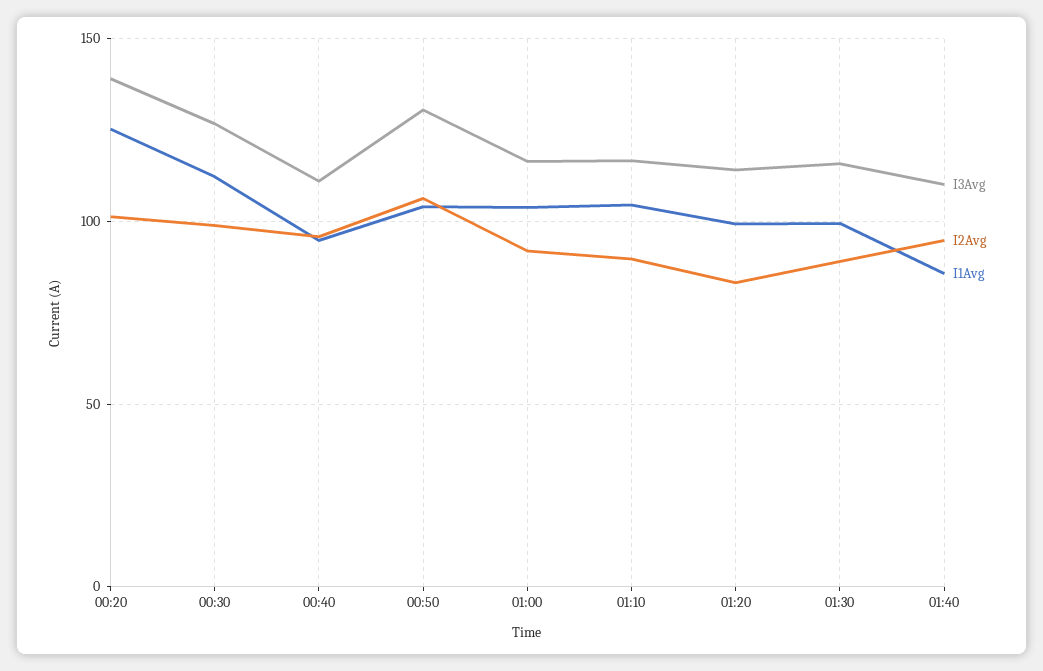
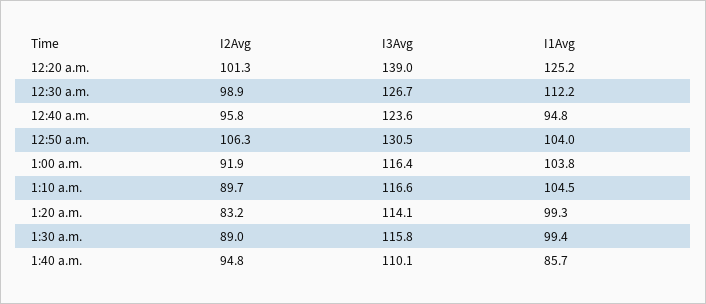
I3Avg, 00:40: 110 -> 123.6

